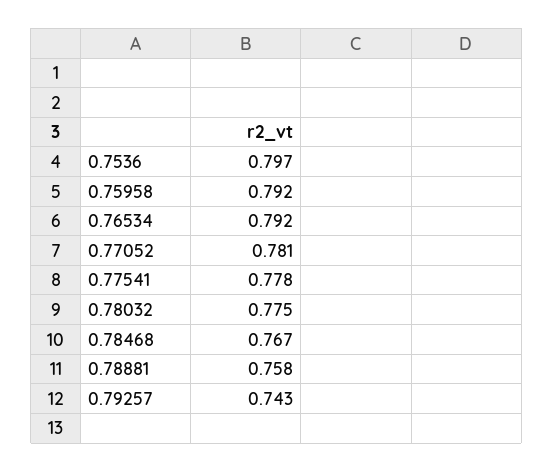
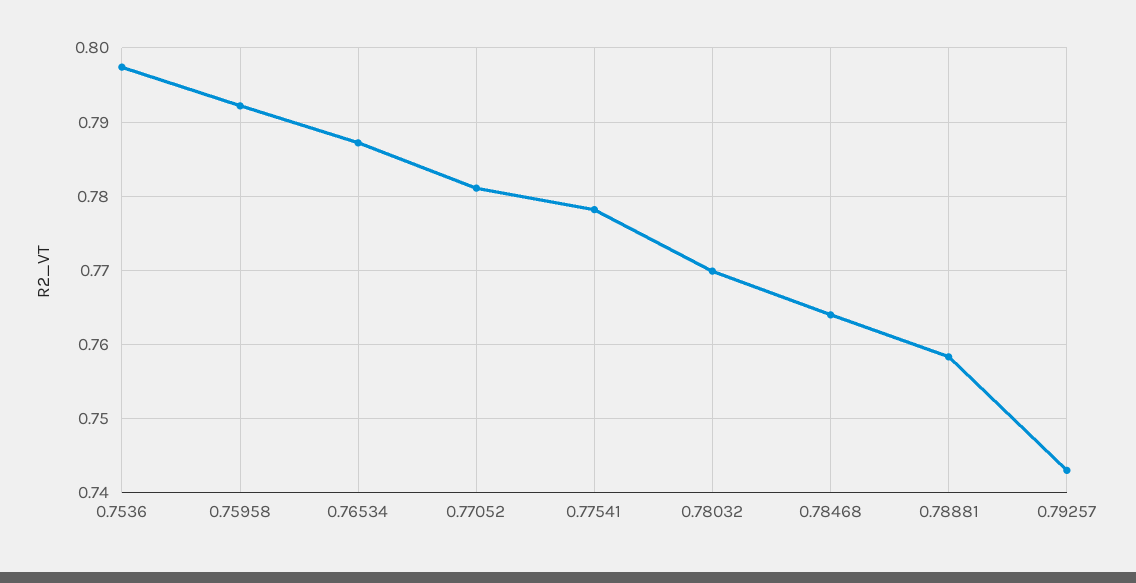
0.76534: 0.792 -> 0.787
0.78032: 0.775 -> 0.77
0.78468: 0.767 -> 0.764

